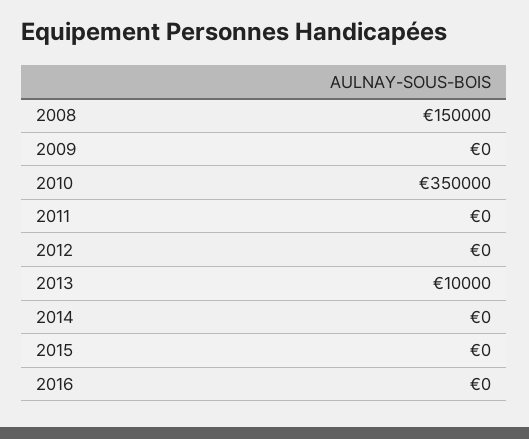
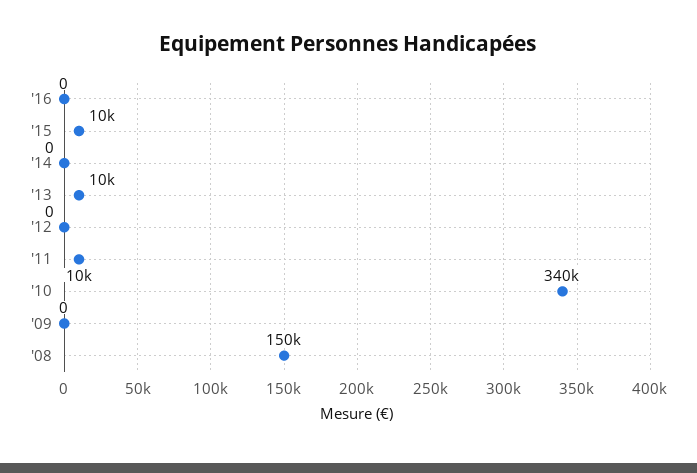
2010: 350000 -> 340000
2011: 0 -> 10000
2015: 0 -> 10000

